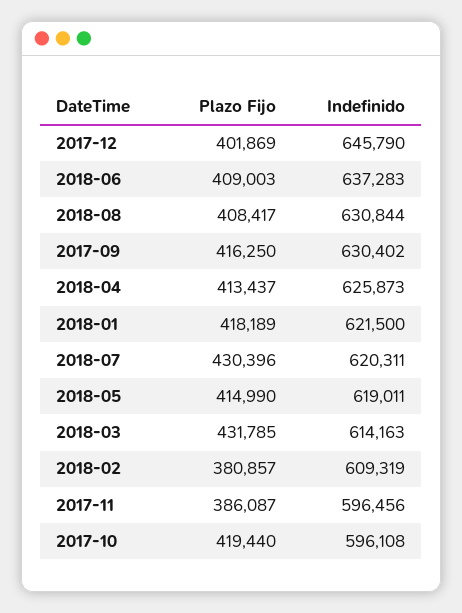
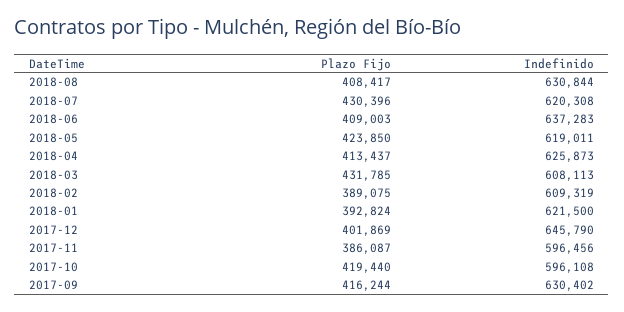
Plazo Fijo, 2017-09: 416250 -> 416244
Plazo Fijo, 2018-01: 418189 -> 392824
Indefinido, 2018-07: 620311 -> 620308
Plazo Fijo, 2018-05: 414990 -> 423850
Indefinido, 2018-03: 614163 -> 608113
Plazo Fijo, 2018-02: 380857 -> 389075

